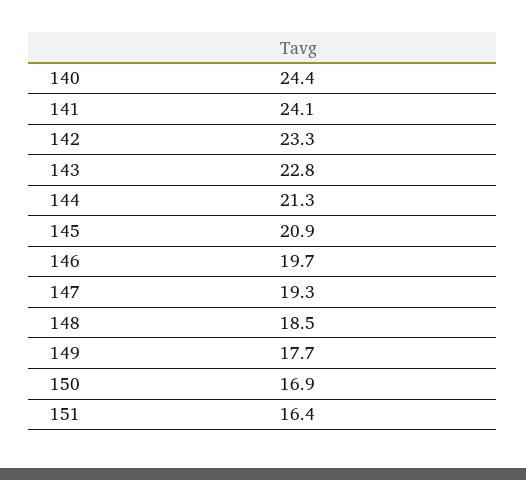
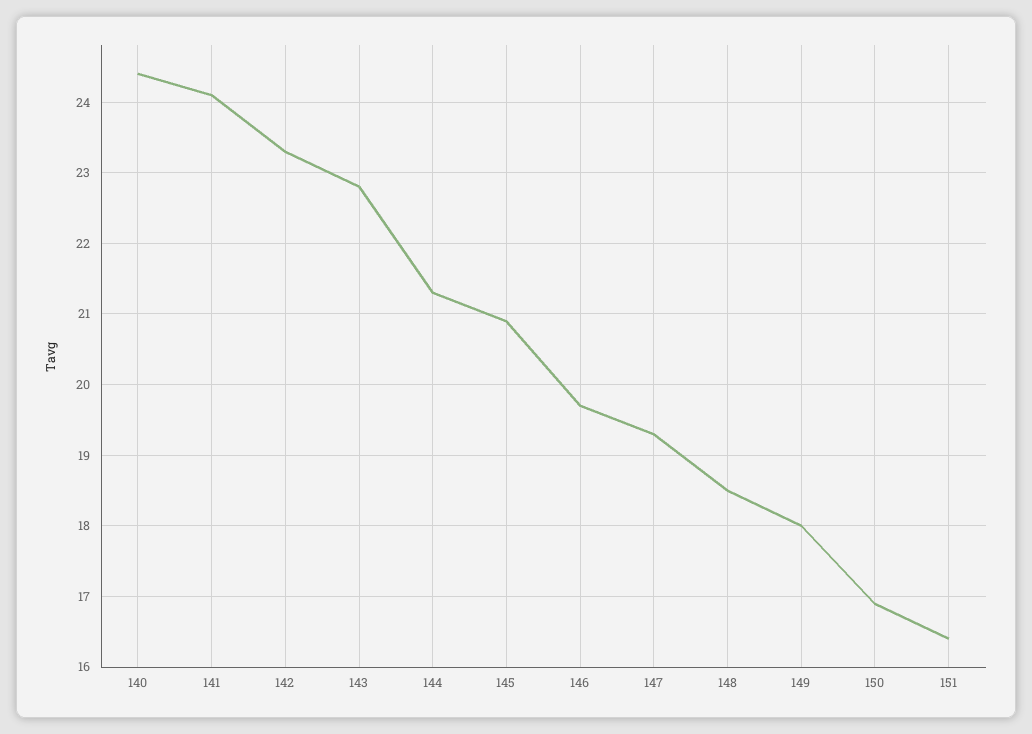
149: 17.7 -> 18

